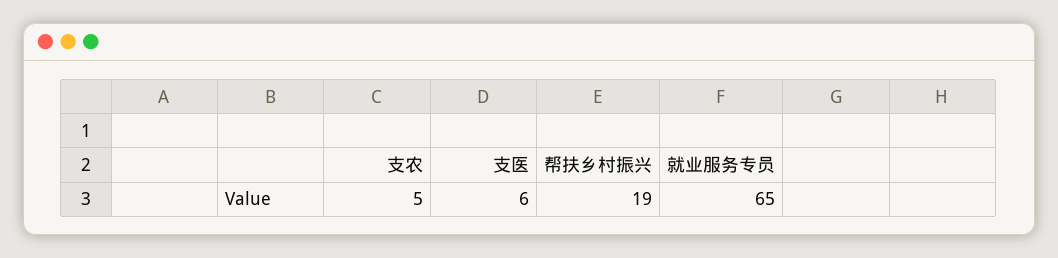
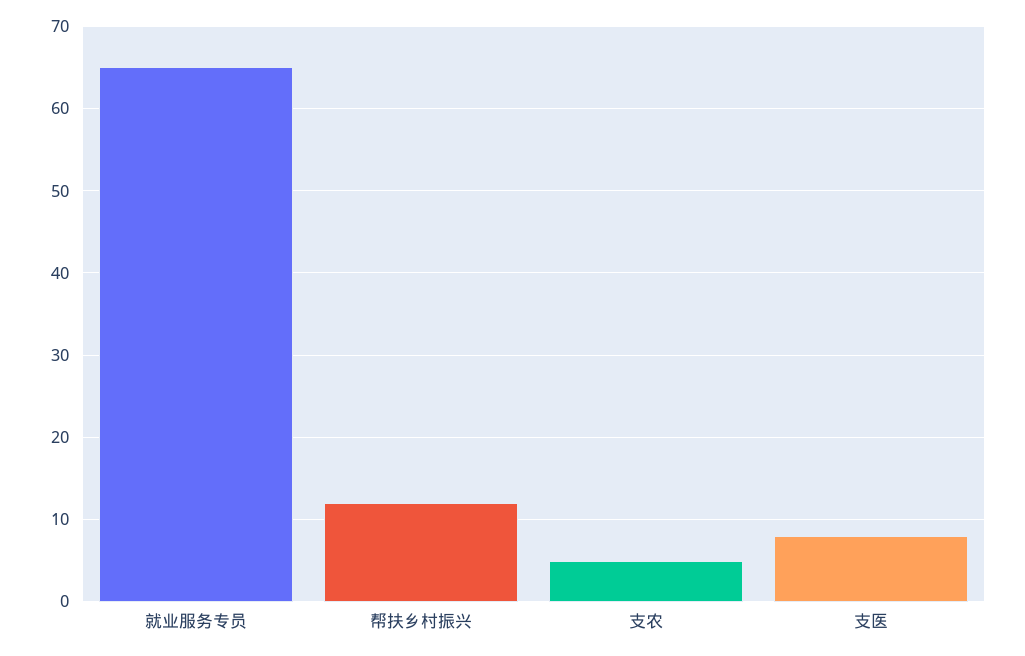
支医: 6 -> 8
帮扶乡村振兴: 19 -> 12

